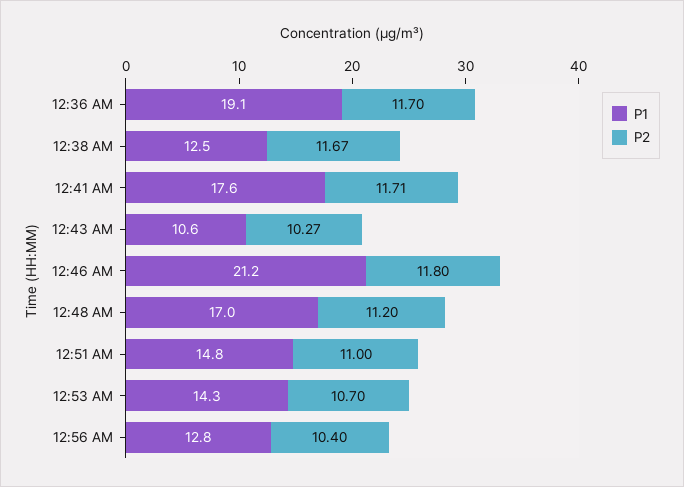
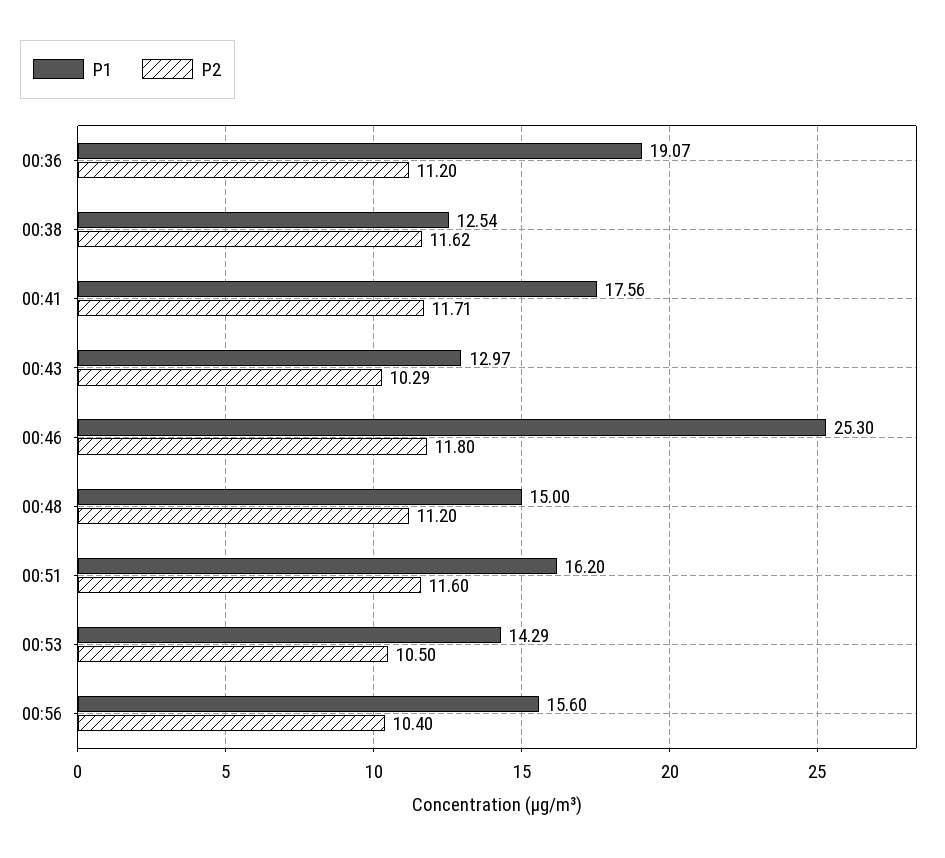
P2, 12:36 AM: 11.7 -> 11.2
P2, 12:38 AM: 11.67 -> 11.62
P1, 12:43 AM: 10.6 -> 12.97
P2, 12:43 AM: 10.27 -> 10.29
P1, 12:46 AM: 21.2 -> 25.3
P1, 12:48 AM: 17 -> 15
P1, 12:51 AM: 14.8 -> 16.2
P2, 12:51 AM: 11 -> 11.6
P2, 12:53 AM: 10.7 -> 10.5
P1, 12:56 AM: 12.8 -> 15.6

